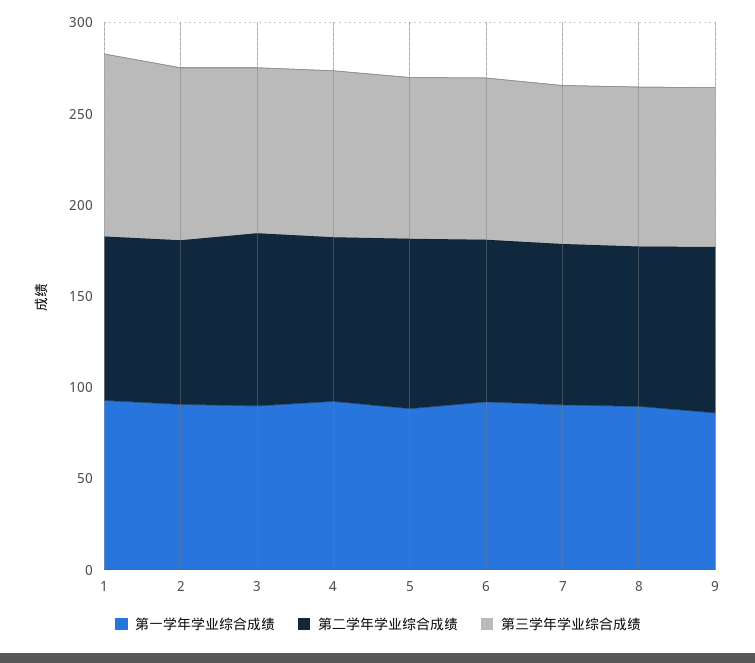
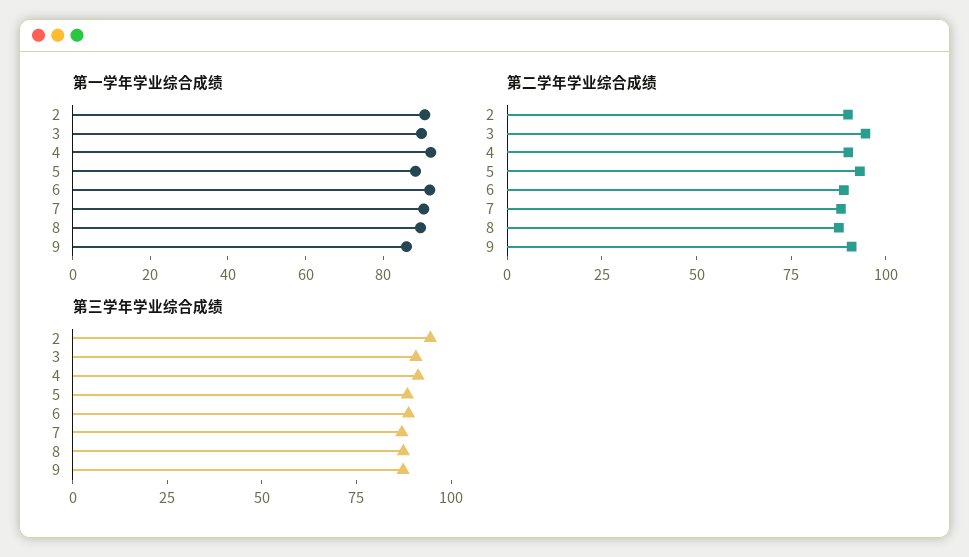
第一学年学业综合成绩, 1: 90 -> none
第二学年学业综合成绩, 1: 90 -> none
第三学年学业综合成绩, 1: 100 -> none

